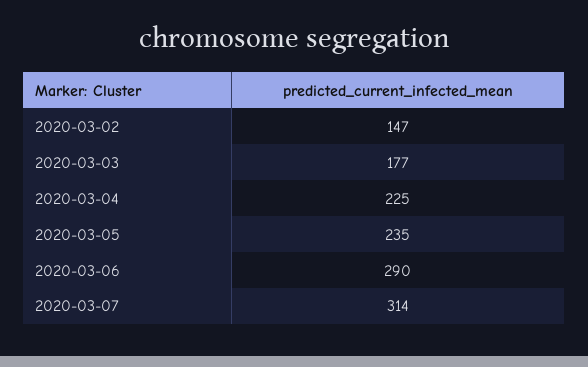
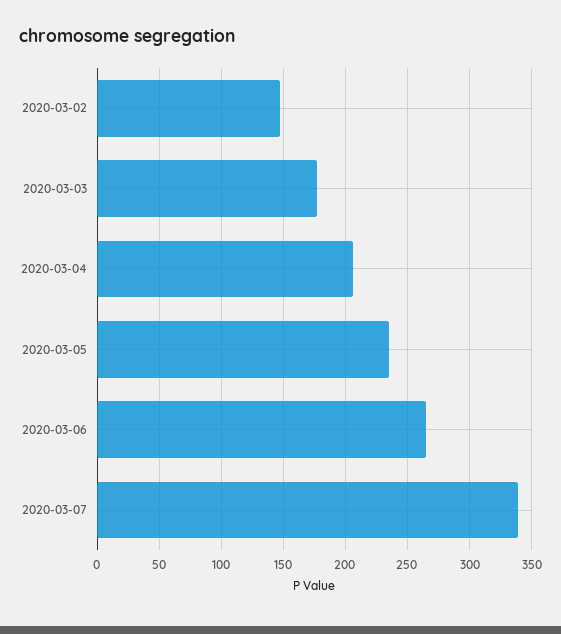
2020-03-04: 225 -> 205
2020-03-06: 290 -> 265
2020-03-07: 314 -> 340

